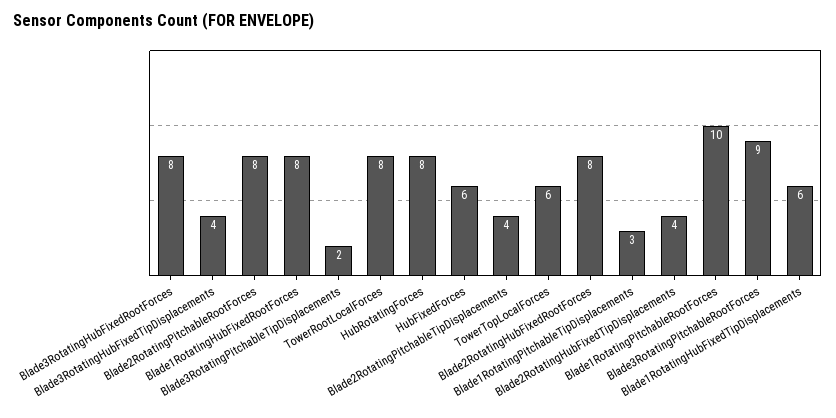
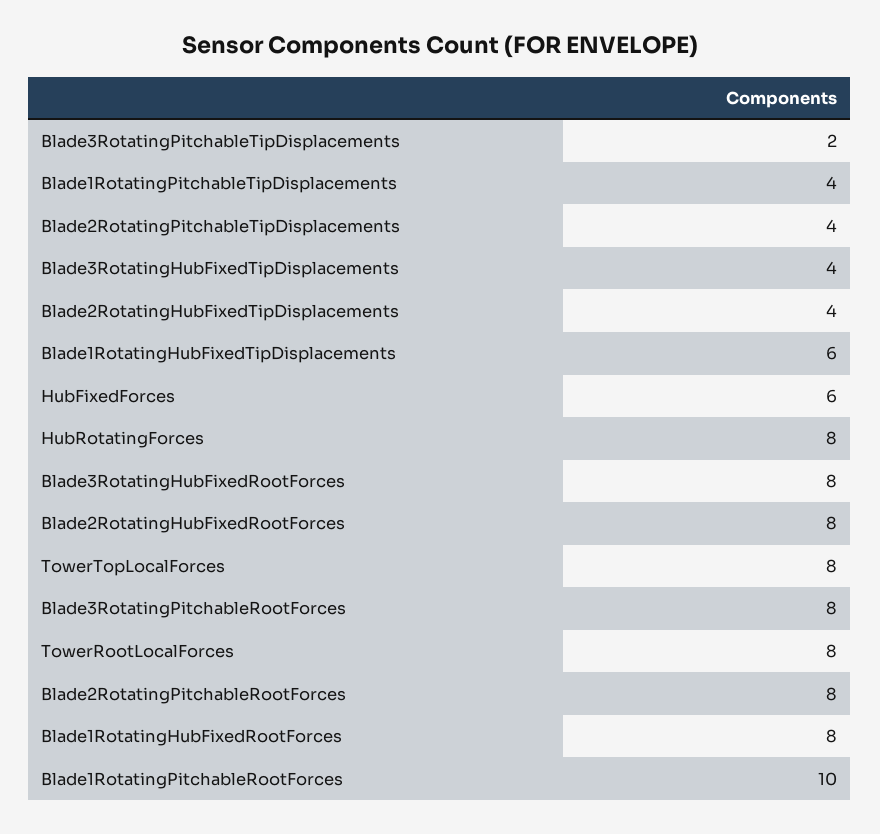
TowerTopLocalForces: 6 -> 8
Blade1RotatingPitchableTipDisplacements: 3 -> 4
Blade3RotatingPitchableRootForces: 9 -> 8

